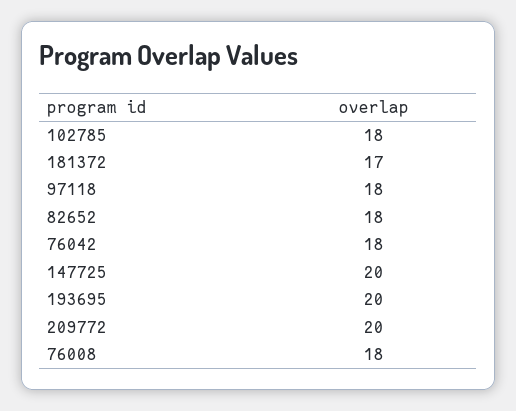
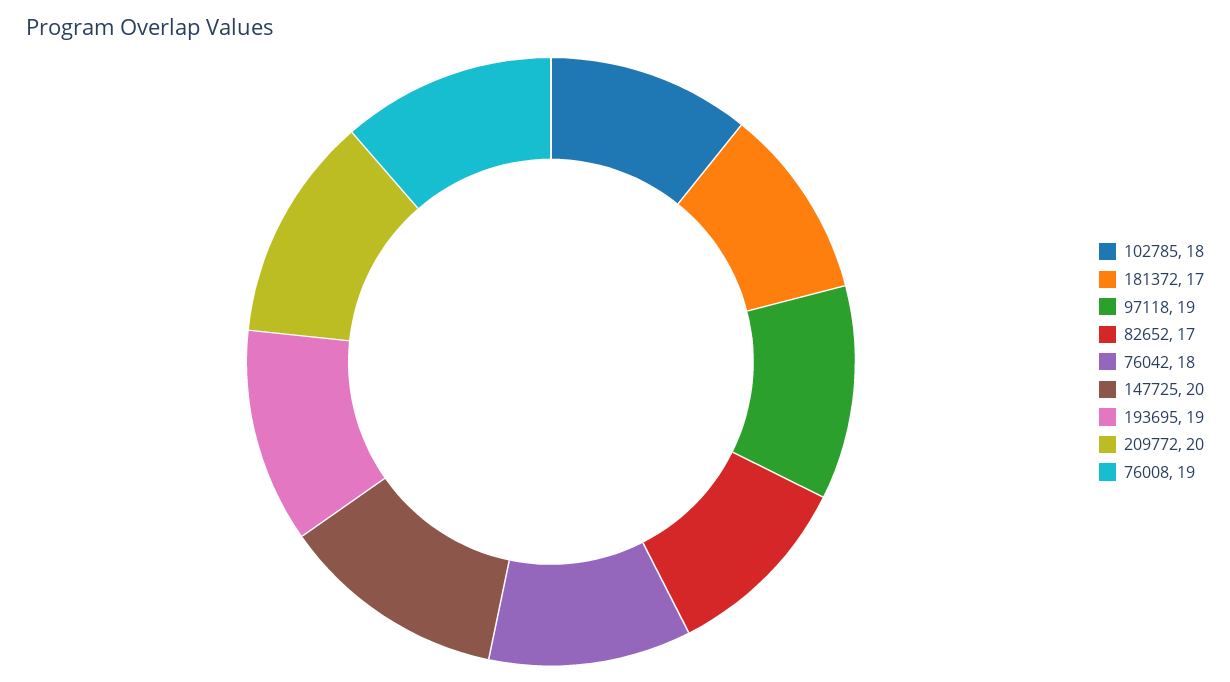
97118: 18 -> 19
82652: 18 -> 17
193695: 20 -> 19
76008: 18 -> 19

